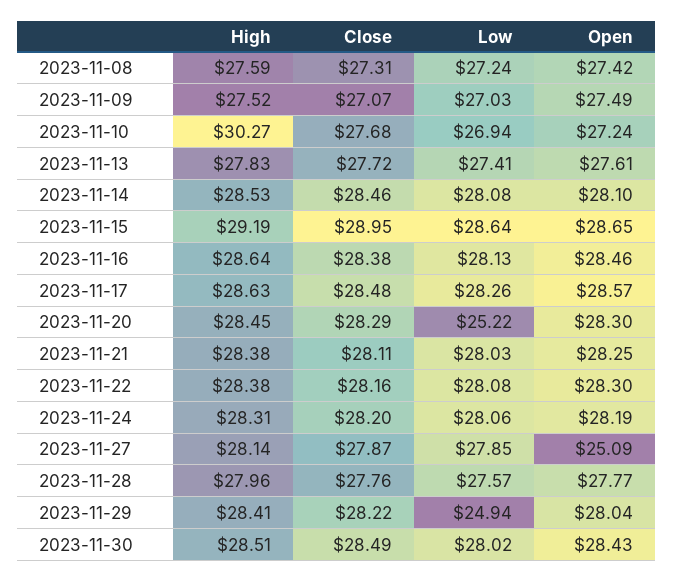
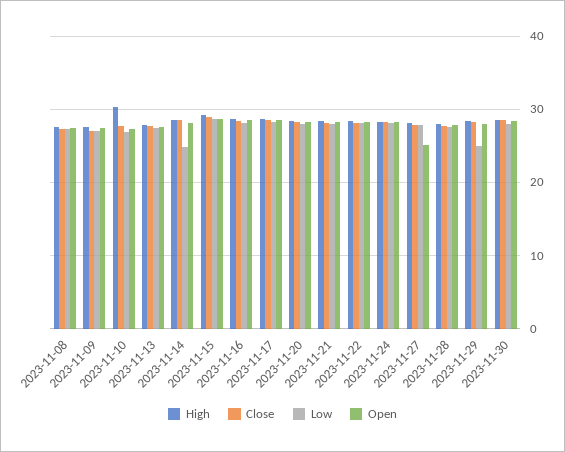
Low, 2023-11-14: 28.08 -> 25
Low, 2023-11-20: 25.22 -> 28

